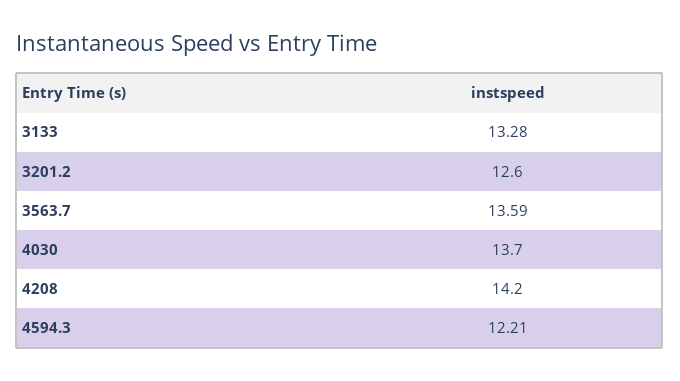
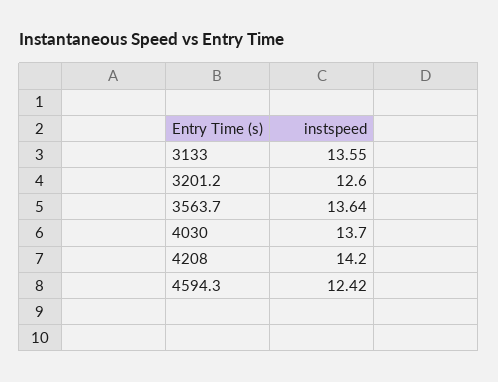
3133: 13.28 -> 13.55
3563.7: 13.59 -> 13.64
4594.3: 12.21 -> 12.42

